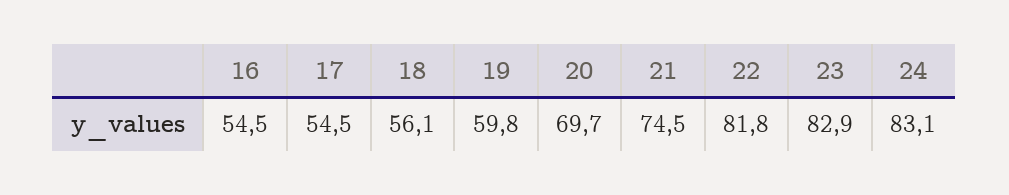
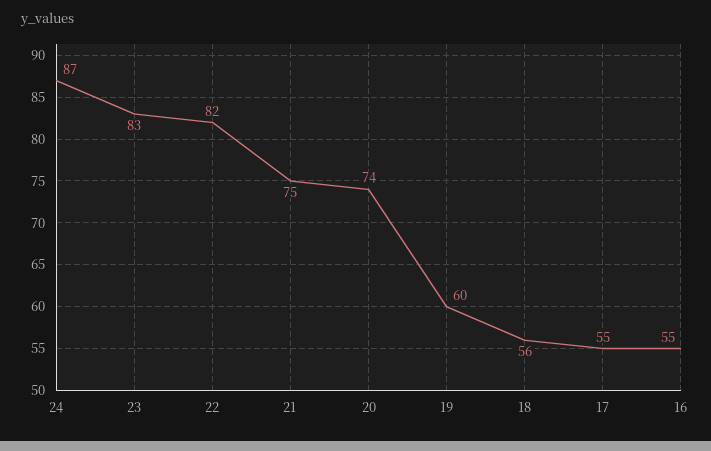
20: 69.7 -> 74
24: 83.1 -> 87

